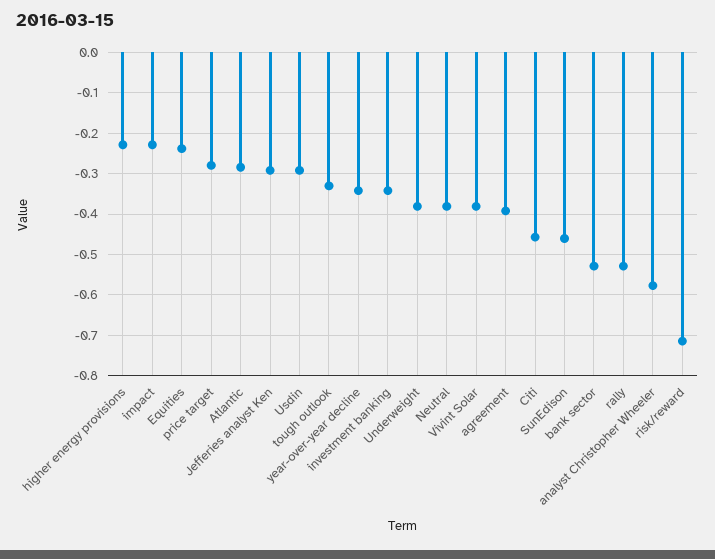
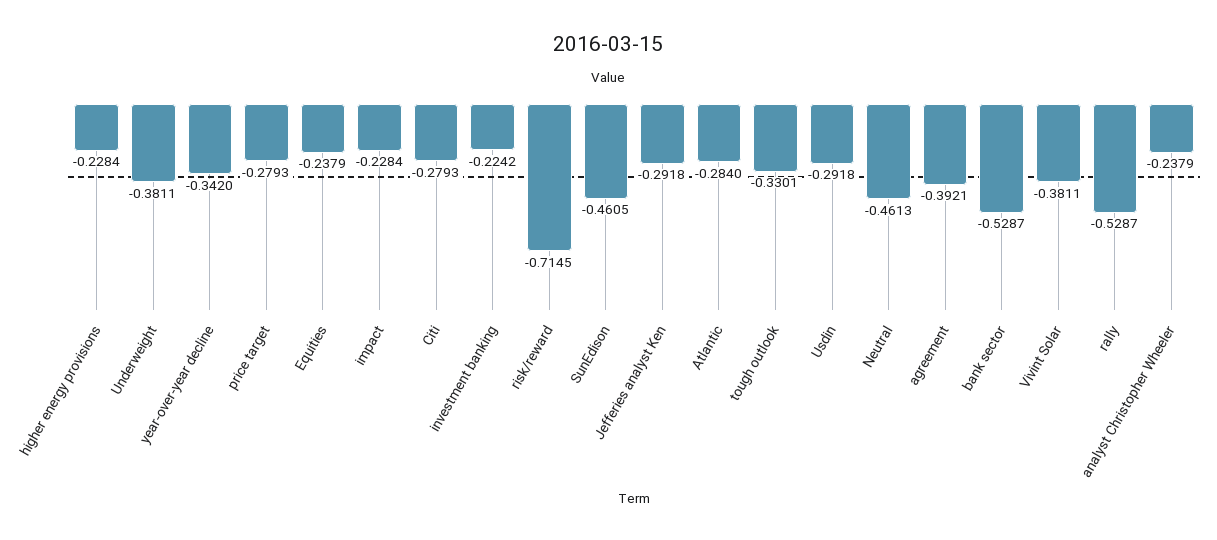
investment banking: -0.34 -> -0.2242
Neutral: -0.38 -> -0.4613
Citi: -0.46 -> -0.2793
analyst Christopher Wheeler: -0.58 -> -0.2379

